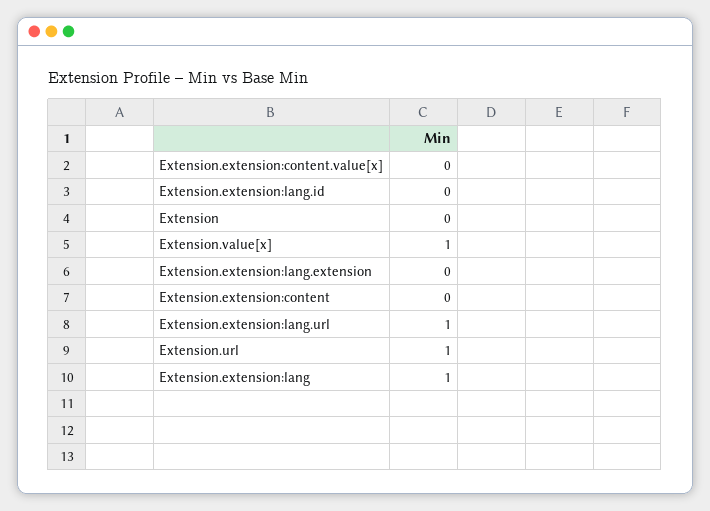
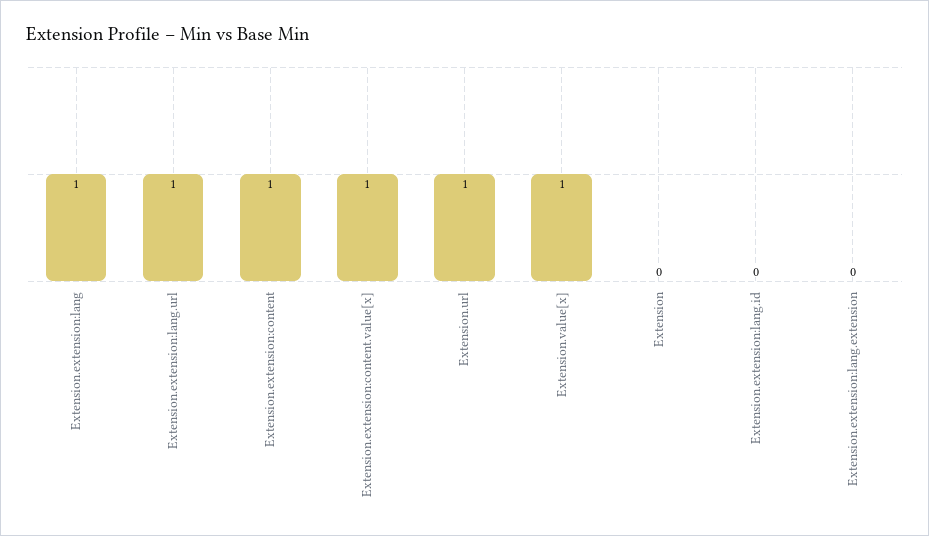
Extension.extension:content.value[x]: 0 -> 1
Extension.extension:content: 0 -> 1

